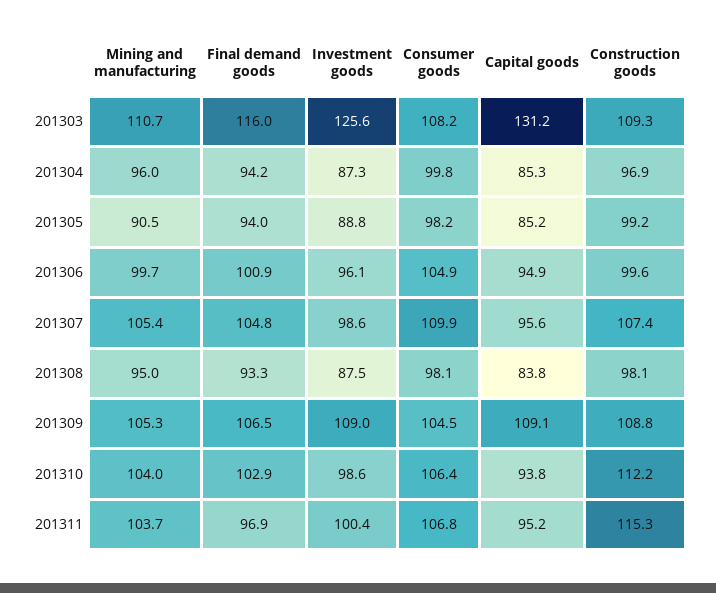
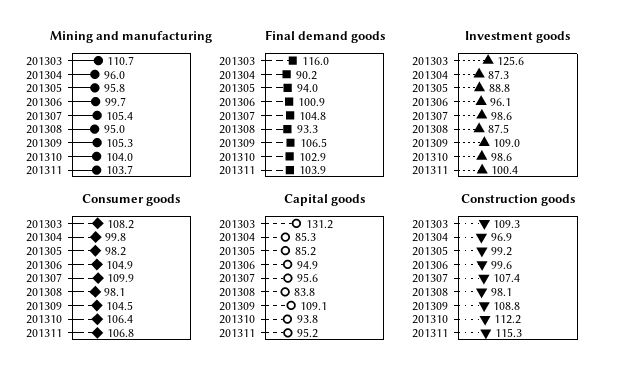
Final demand goods, 201304: 94.2 -> 90.2
Mining and manufacturing, 201305: 90.5 -> 95.8
Final demand goods, 201311: 96.9 -> 103.9

